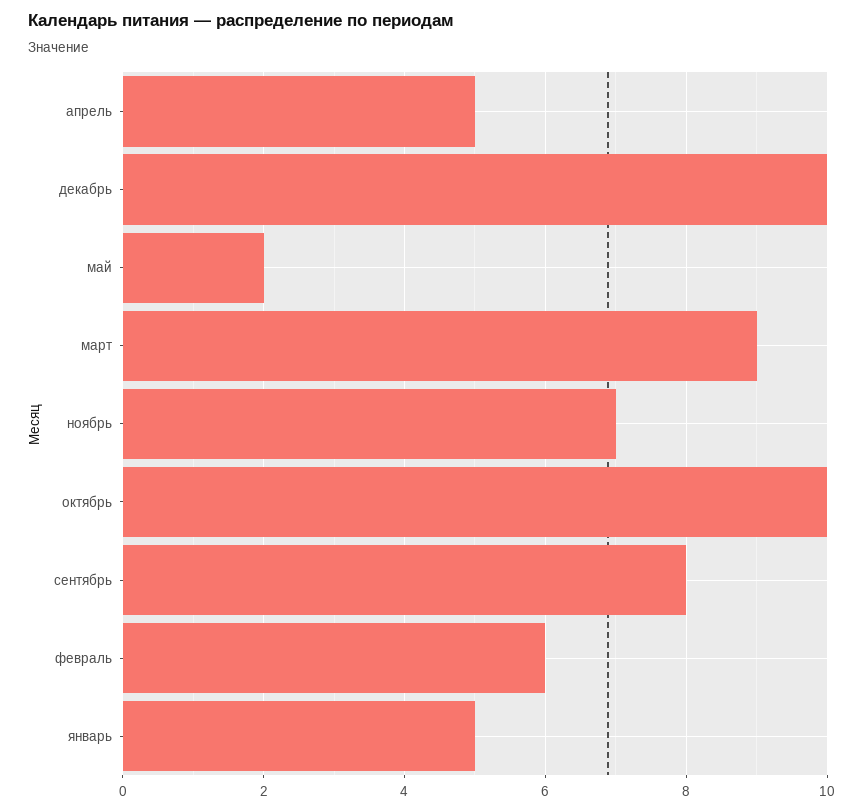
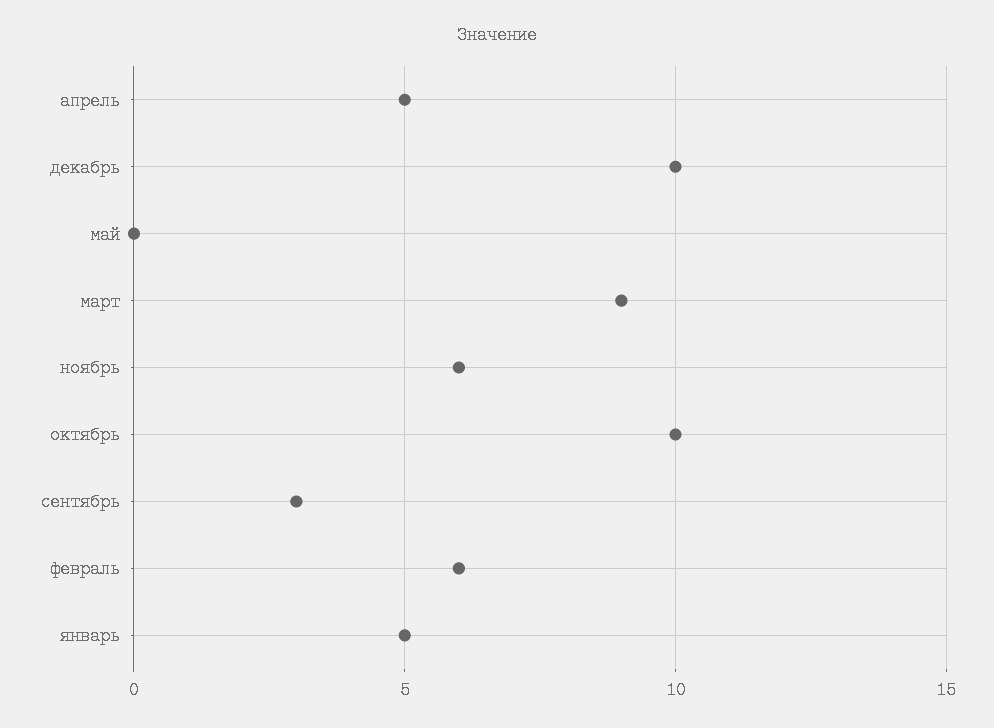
май: 2 -> 0
ноябрь: 7 -> 6
сентябрь: 8 -> 3

